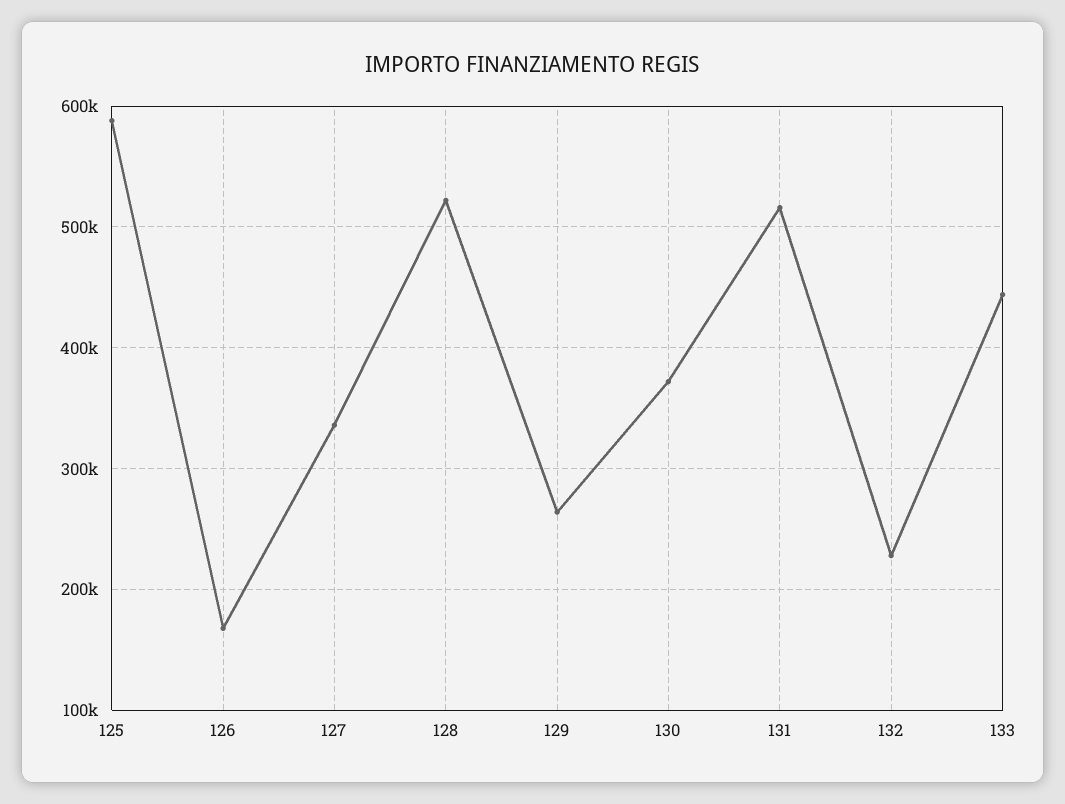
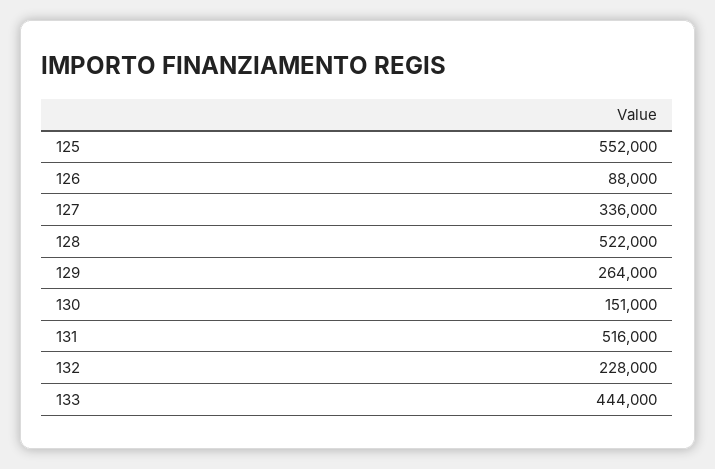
125: 590000 -> 552000
126: 170000 -> 88000
130: 370000 -> 151000

